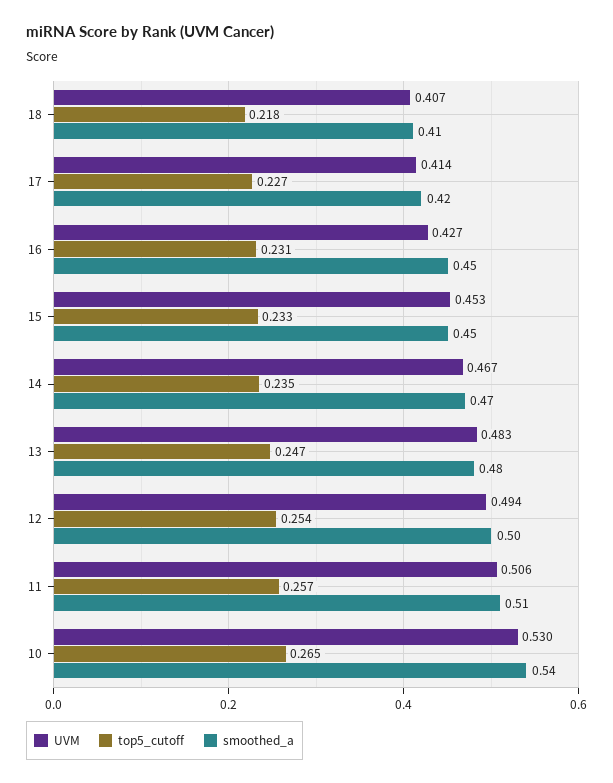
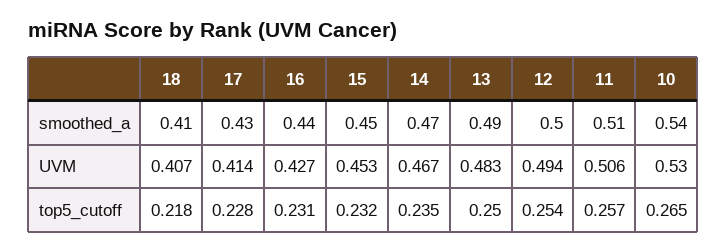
top5_cutoff, 17: 0.227 -> 0.228
smoothed_a, 17: 0.42 -> 0.43
smoothed_a, 16: 0.45 -> 0.44
top5_cutoff, 15: 0.233 -> 0.232
top5_cutoff, 13: 0.247 -> 0.25
smoothed_a, 13: 0.48 -> 0.49

